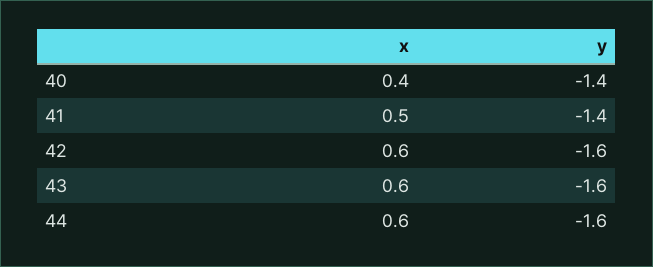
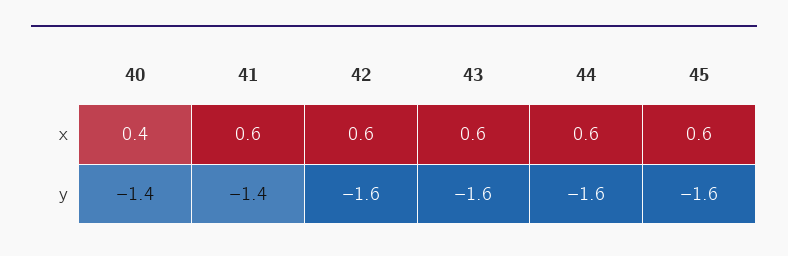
x, 41: 0.5 -> 0.6
x, 45: none -> 0.6
y, 45: none -> -1.6

